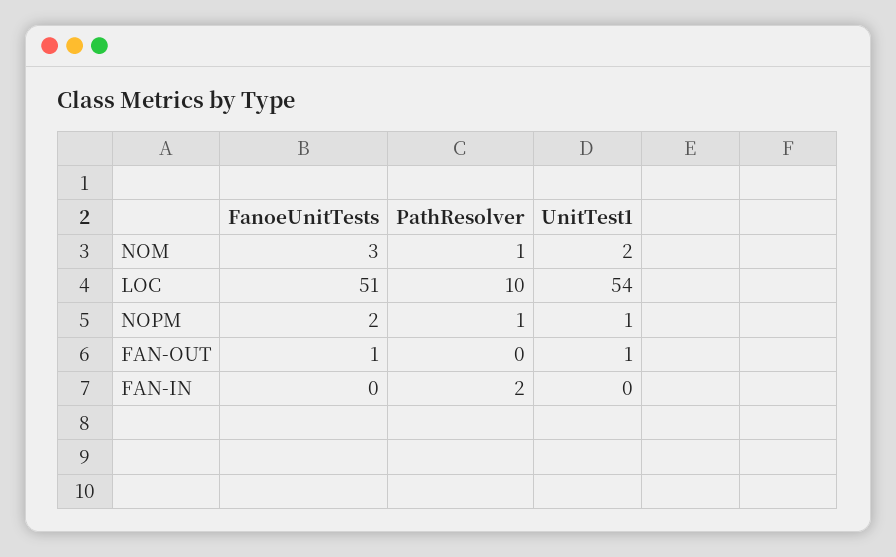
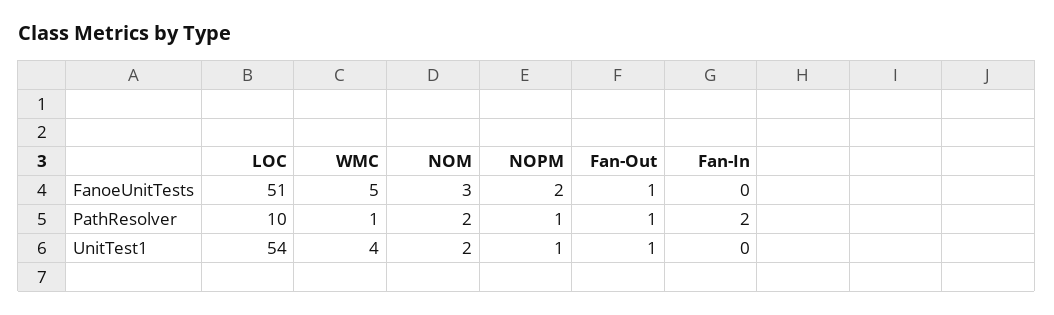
PathResolver, NOM: 1 -> 2
PathResolver, FAN-OUT: 0 -> 1
FanoeUnitTests, WMC: none -> 5
PathResolver, WMC: none -> 1
UnitTest1, WMC: none -> 4

